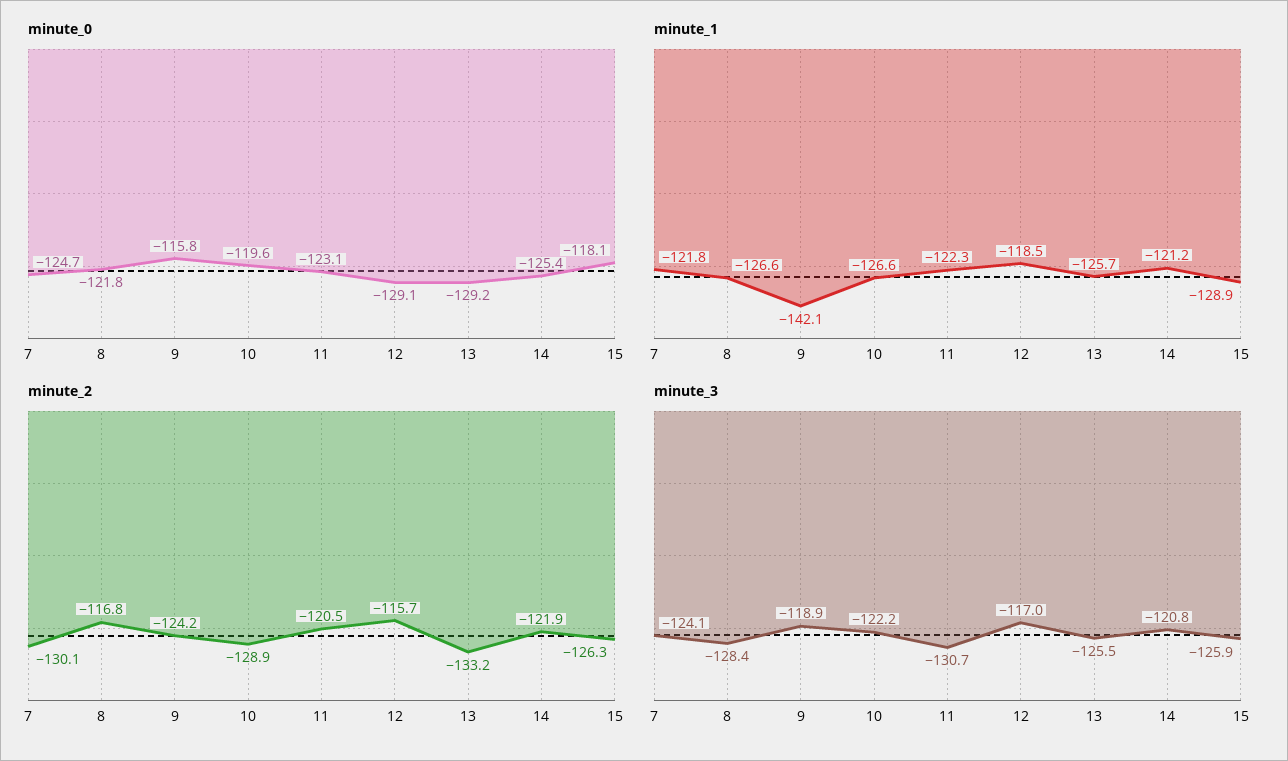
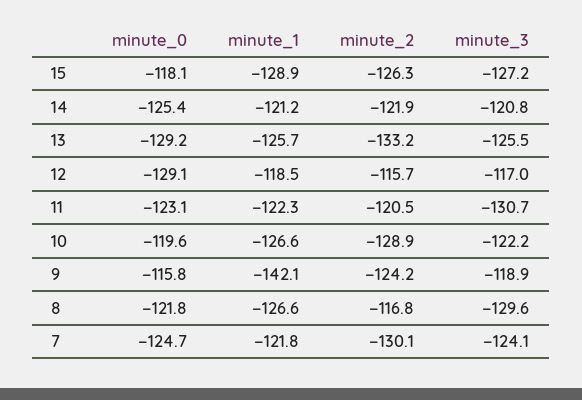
minute_3, 8: -128.4 -> -129.6
minute_3, 15: -125.9 -> -127.2

